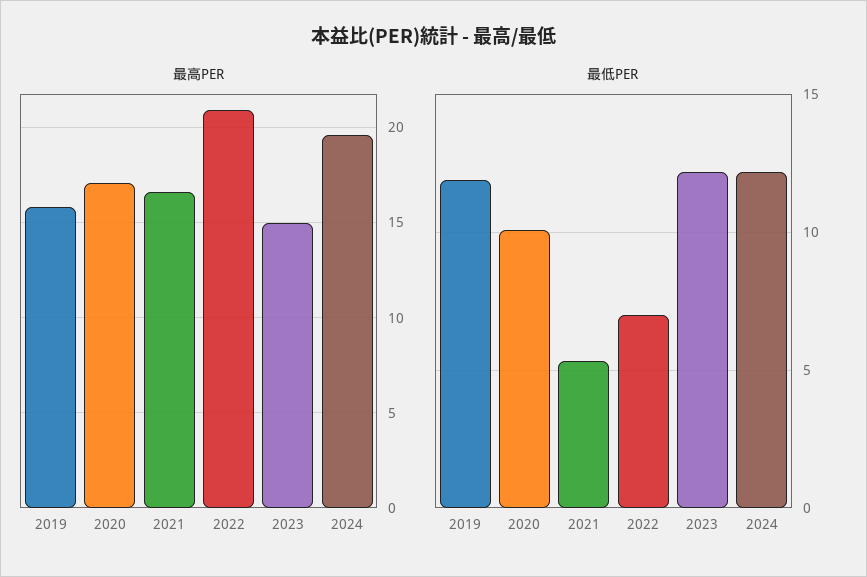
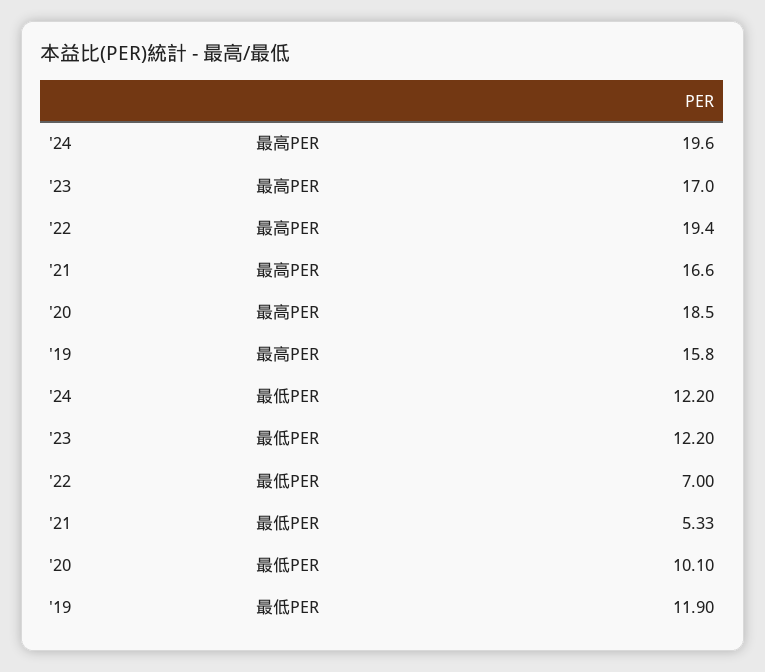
最高PER, 2020: 17 -> 18.5
最高PER, 2022: 21 -> 19.4
最高PER, 2023: 15 -> 17

